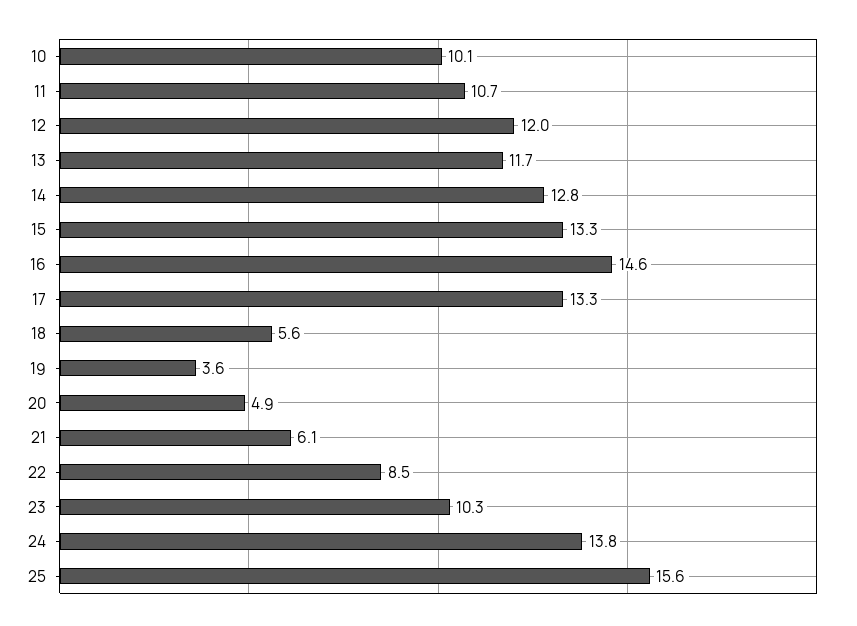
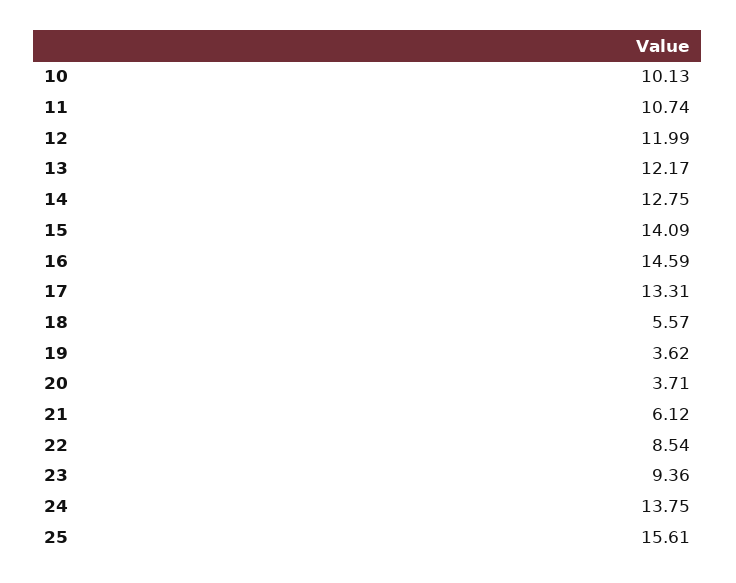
13: 11.7 -> 12.17
15: 13.3 -> 14.09
20: 4.9 -> 3.71
23: 10.3 -> 9.36

